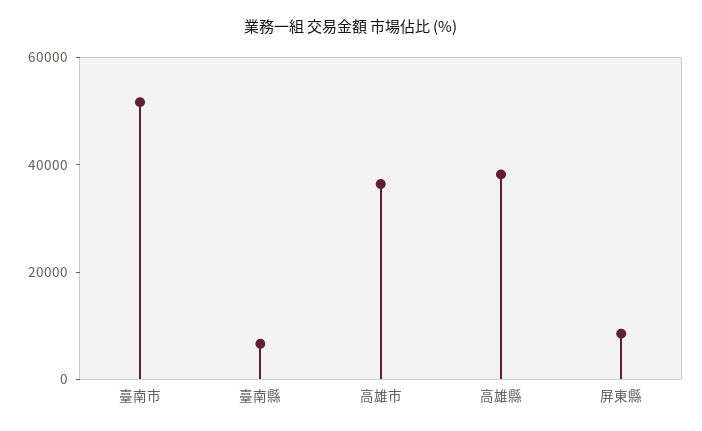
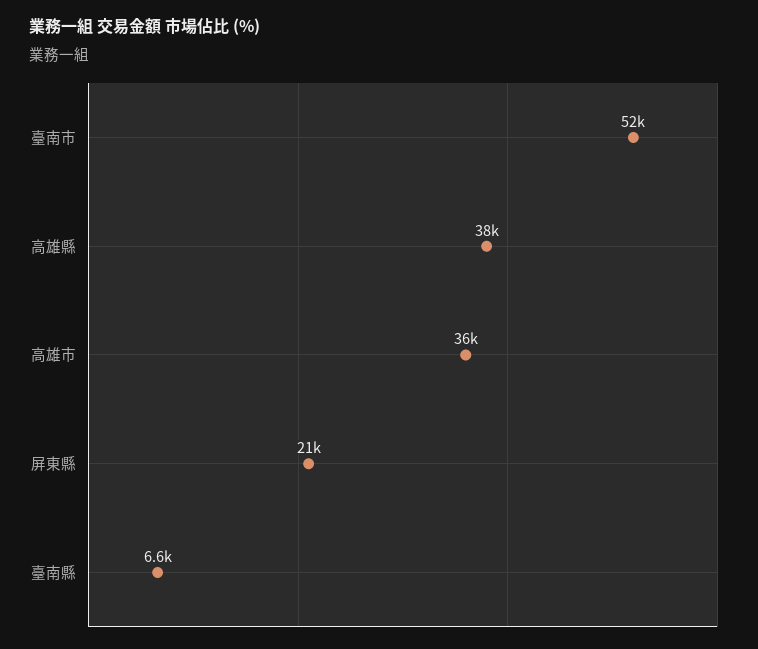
屏東縣: 10000 -> 21000

